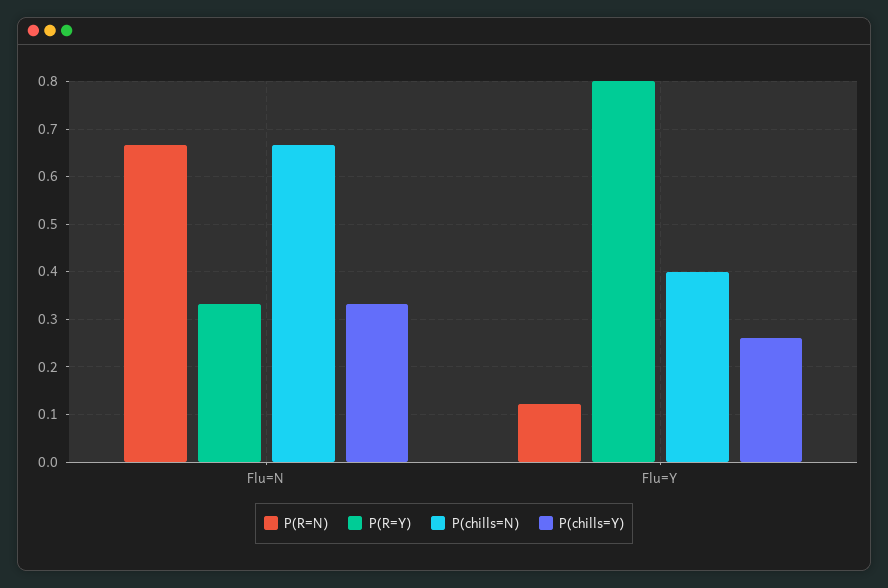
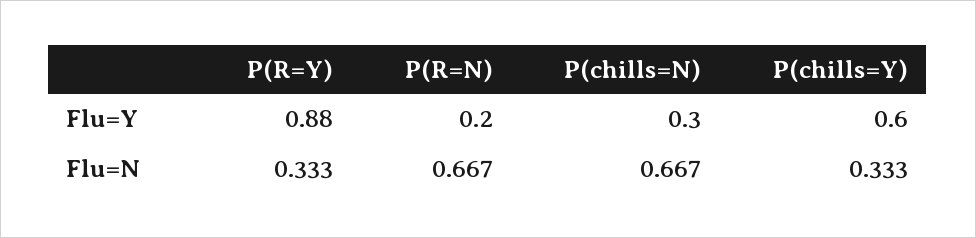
P(R=N), Flu=Y: 0.12 -> 0.2
P(R=Y), Flu=Y: 0.8 -> 0.88
P(chills=N), Flu=Y: 0.4 -> 0.3
P(chills=Y), Flu=Y: 0.26 -> 0.6

